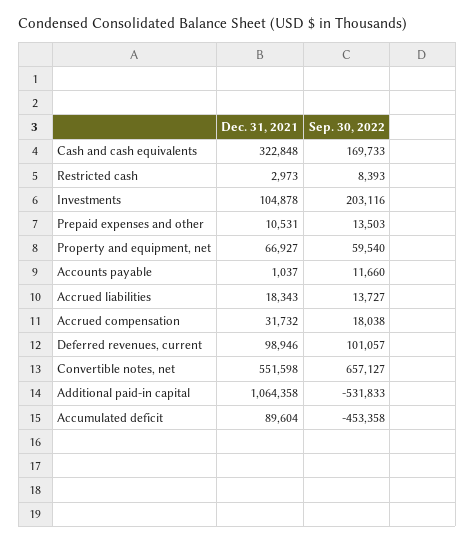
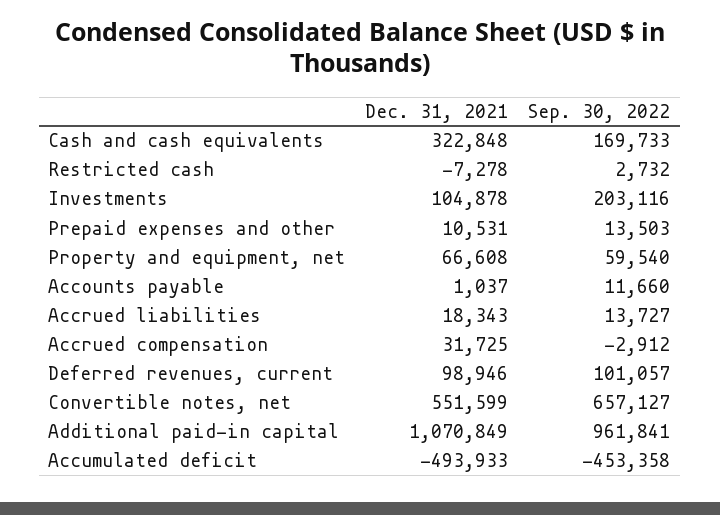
Dec. 31, 2021, Restricted cash: 2973 -> -7278
Sep. 30, 2022, Restricted cash: 8393 -> 2732
Dec. 31, 2021, Property and equipment, net: 66927 -> 66608
Dec. 31, 2021, Accrued compensation: 31732 -> 31725
Sep. 30, 2022, Accrued compensation: 18038 -> -2912
Dec. 31, 2021, Convertible notes, net: 551598 -> 551599
Dec. 31, 2021, Additional paid-in capital: 1064358 -> 1070849
Sep. 30, 2022, Additional paid-in capital: -531833 -> 961841
Dec. 31, 2021, Accumulated deficit: 89604 -> -493933

